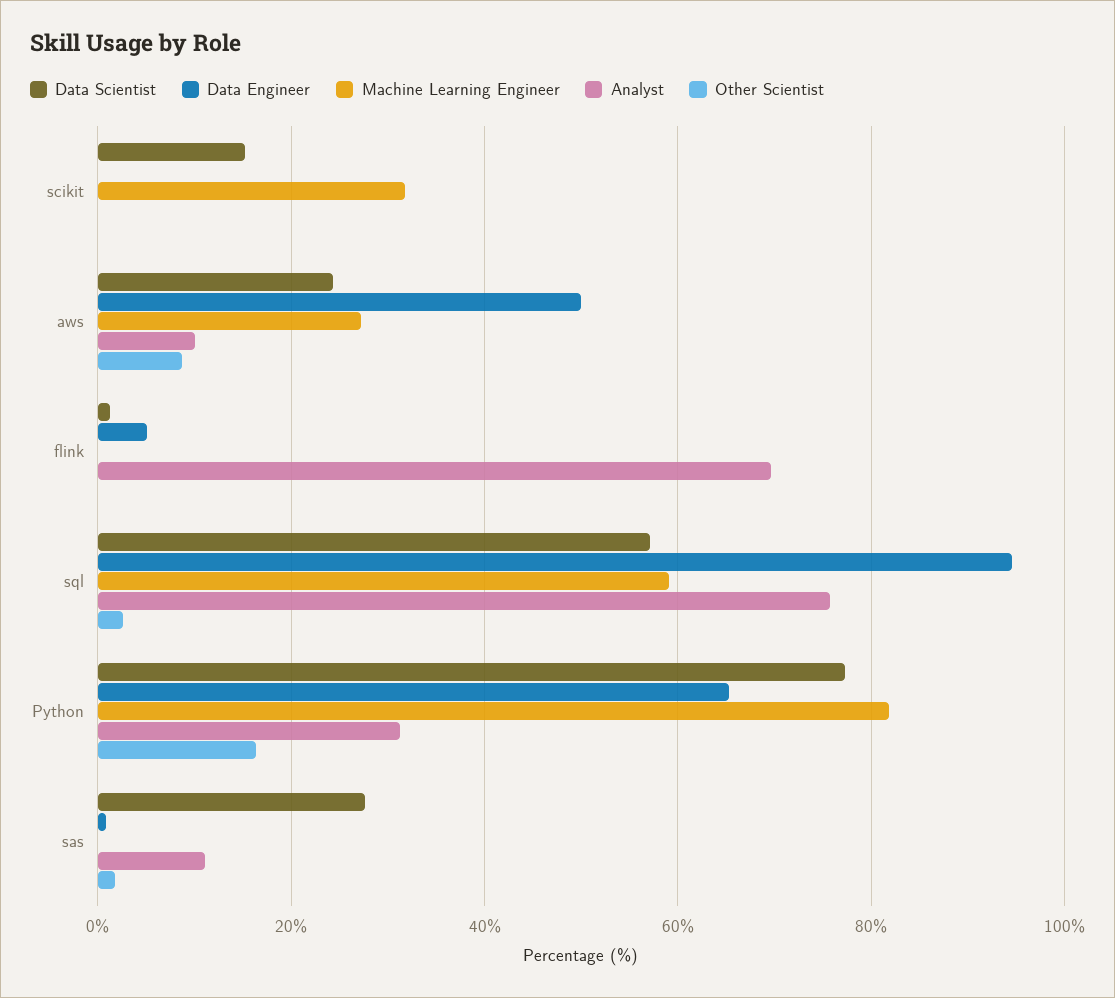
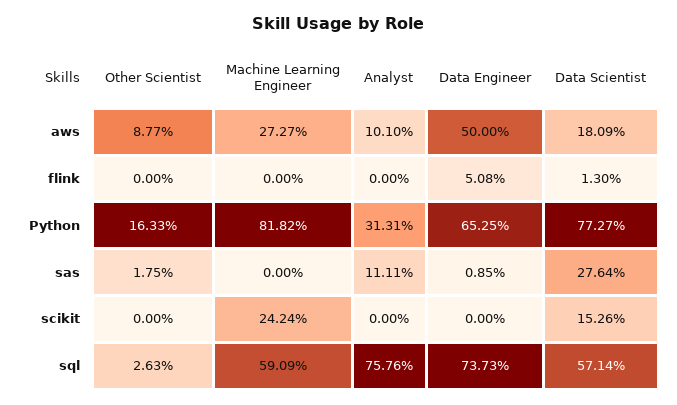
Machine Learning Engineer, scikit: 32 -> 24.24
Data Scientist, aws: 24 -> 18.09
Analyst, flink: 70 -> 0
Data Engineer, sql: 94 -> 73.73

